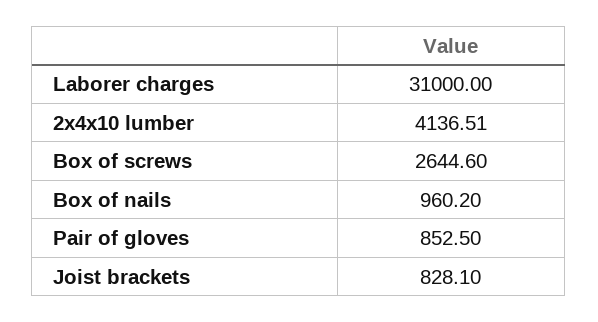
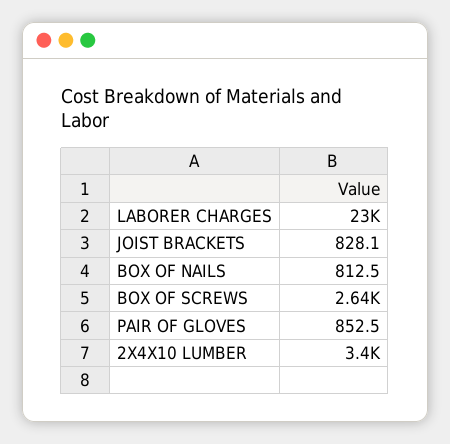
Laborer charges: 31000 -> 23000
2x4x10 lumber: 4136.51 -> 3400
Box of nails: 960.2 -> 812.5

